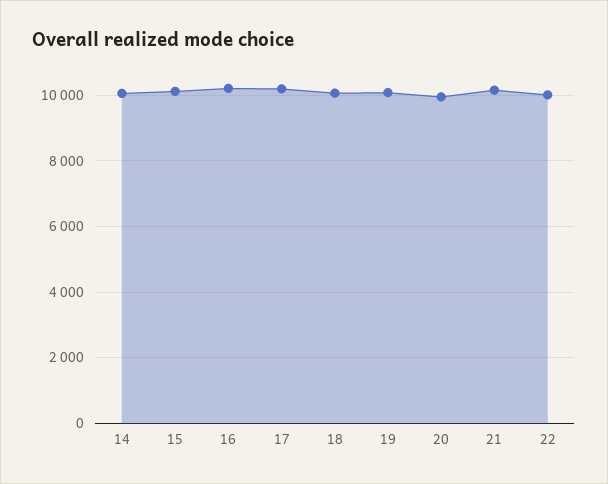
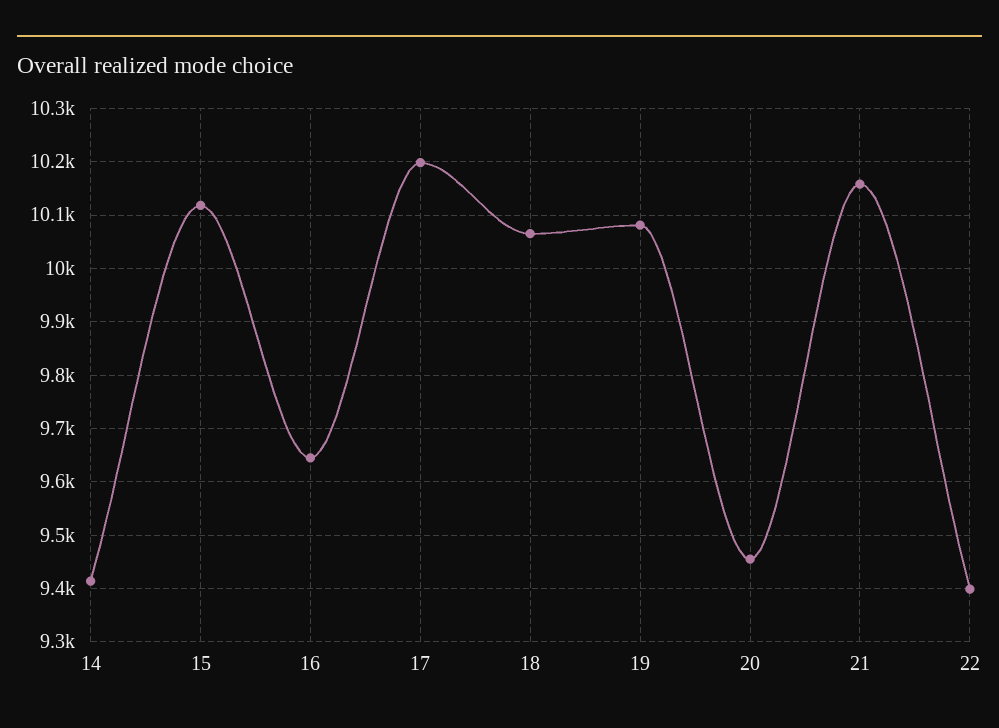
14: 10000 -> 9420
16: 10200 -> 9640
20: 10000 -> 9460
22: 10000 -> 9400

